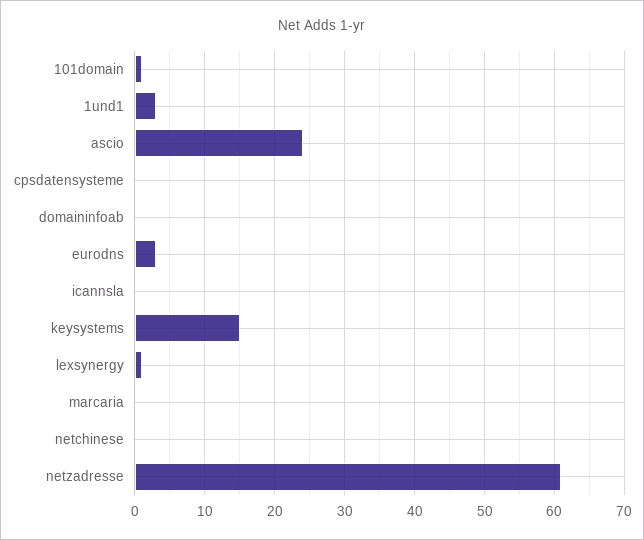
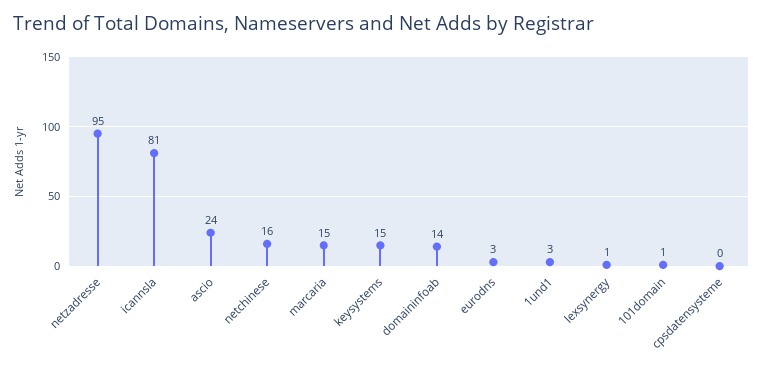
domaininfoab: 0 -> 14
icannsla: 0 -> 81
marcaria: 0 -> 15
netchinese: 0 -> 16
netzadresse: 61 -> 95

